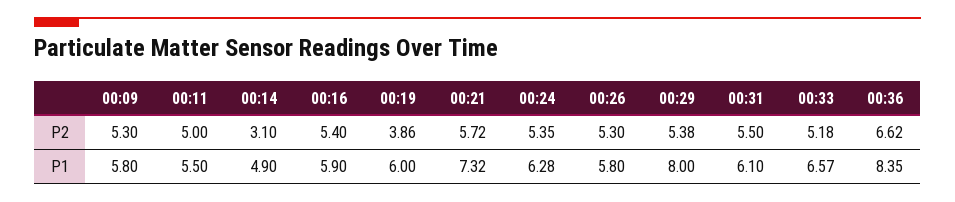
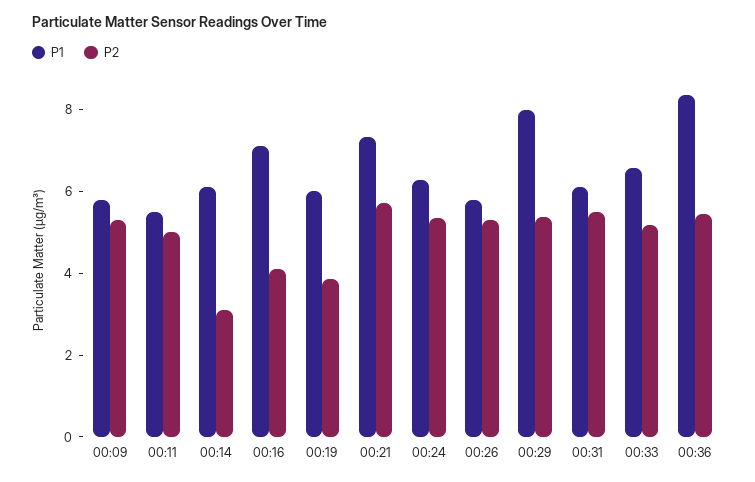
P2, 00:16: 5.4 -> 4
P2, 00:36: 6.62 -> 5.5
P1, 00:14: 4.9 -> 6
P1, 00:16: 5.9 -> 7

